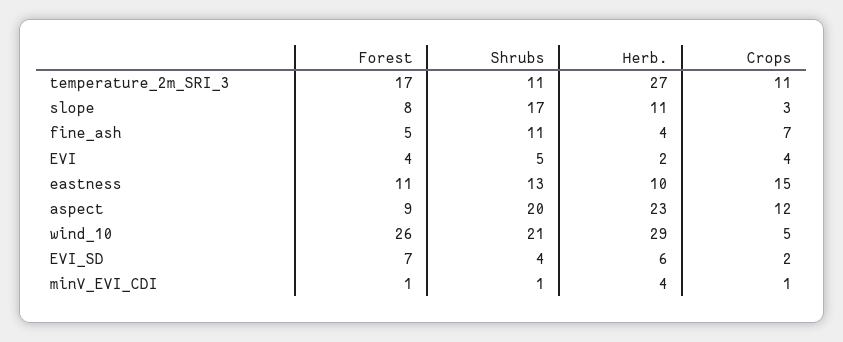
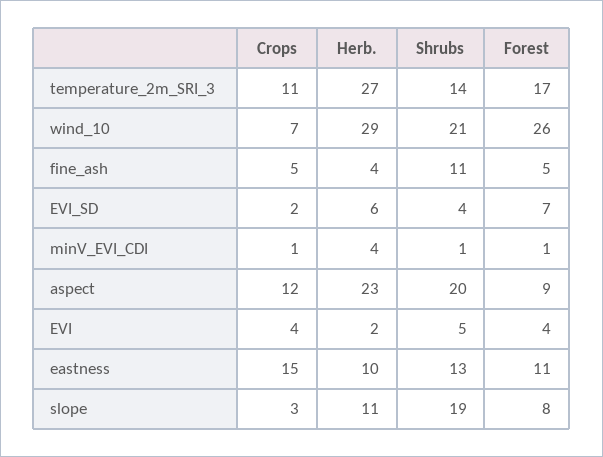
Shrubs, temperature_2m_SRI_3: 11 -> 14
Shrubs, slope: 17 -> 19
Crops, fine_ash: 7 -> 5
Crops, wind_10: 5 -> 7

